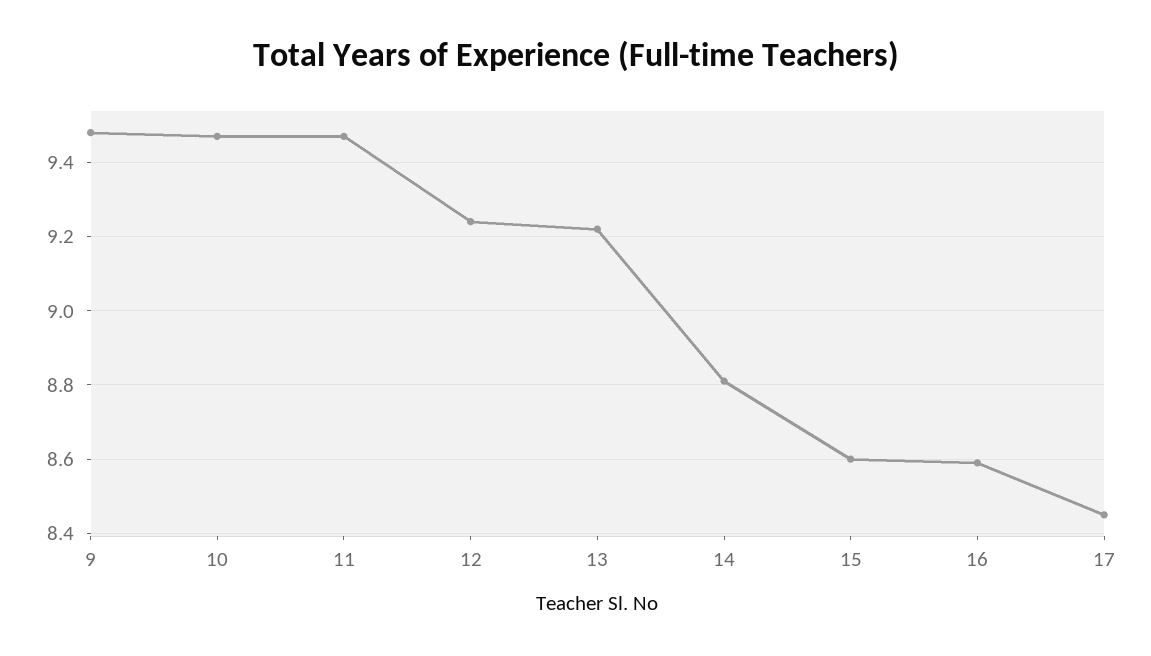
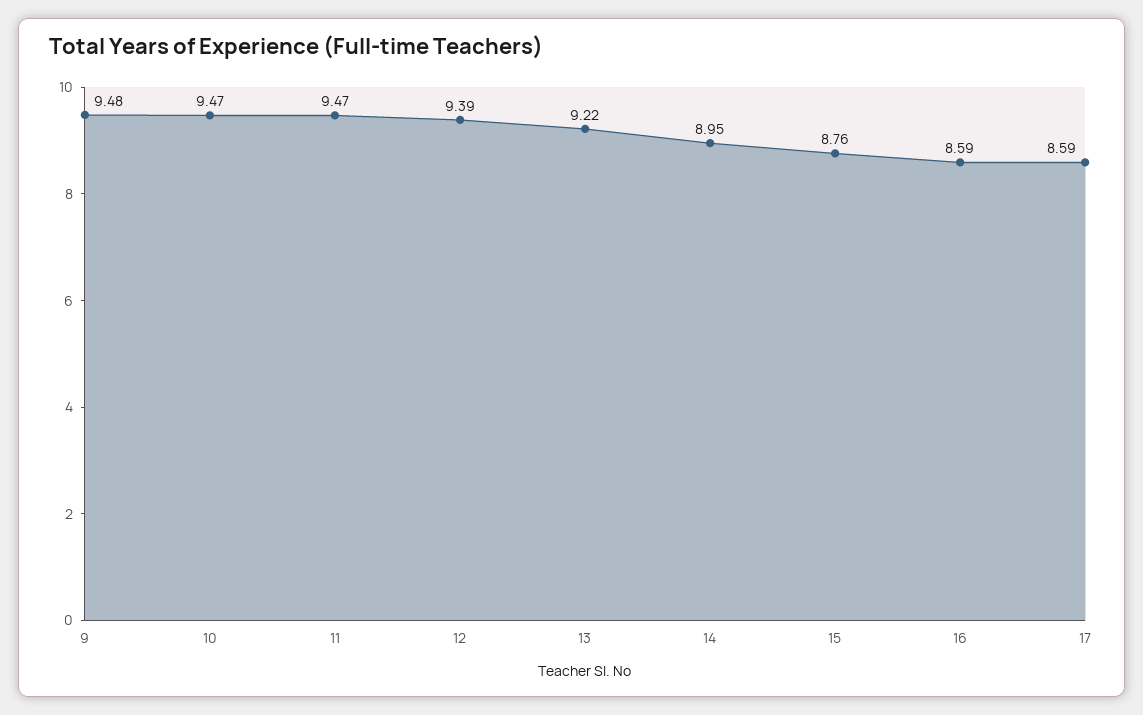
12: 9.25 -> 9.39
14: 8.8 -> 8.95
15: 8.6 -> 8.76
17: 8.45 -> 8.59

